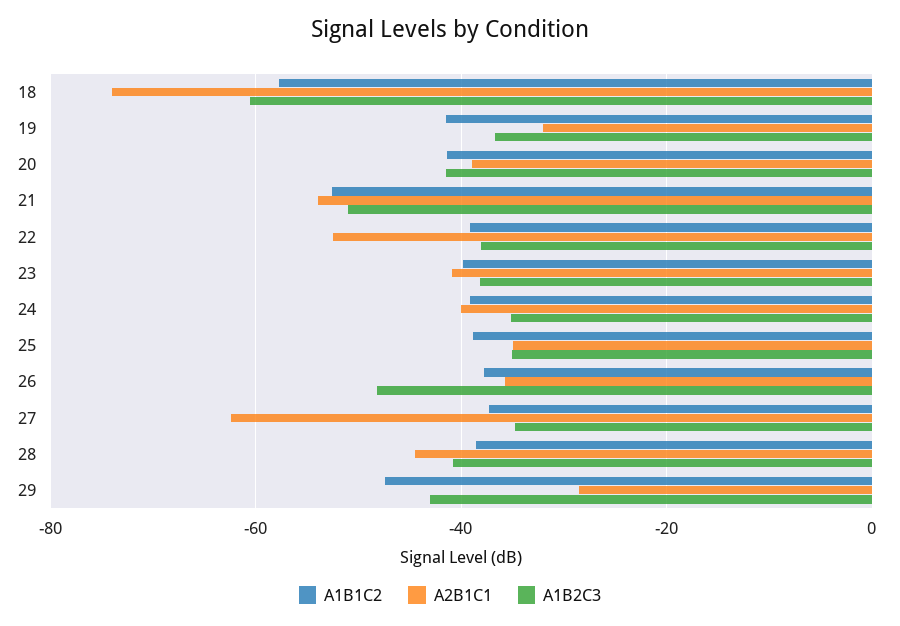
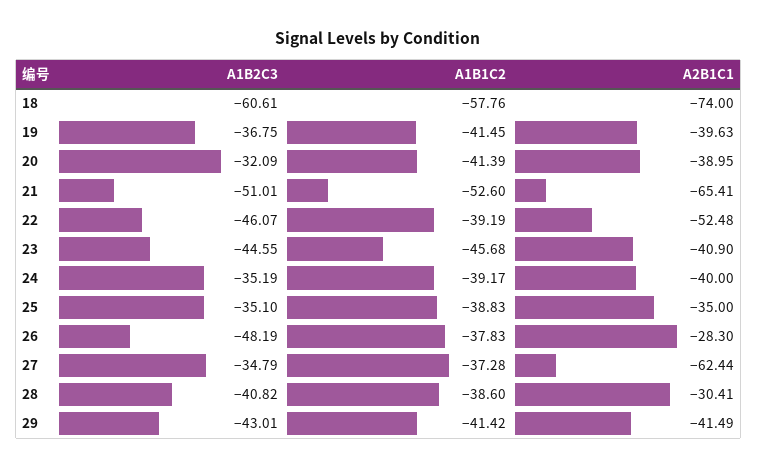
A2B1C1, 19: -32 -> -39.63
A1B2C3, 20: -42 -> -32.09
A2B1C1, 21: -54 -> -65.41
A1B2C3, 22: -38 -> -46.07
A1B1C2, 23: -40 -> -45.68
A1B2C3, 23: -38 -> -44.55
A2B1C1, 26: -36 -> -28.3
A2B1C1, 28: -44 -> -30.41
A1B1C2, 29: -48 -> -41.42
A2B1C1, 29: -28 -> -41.49

